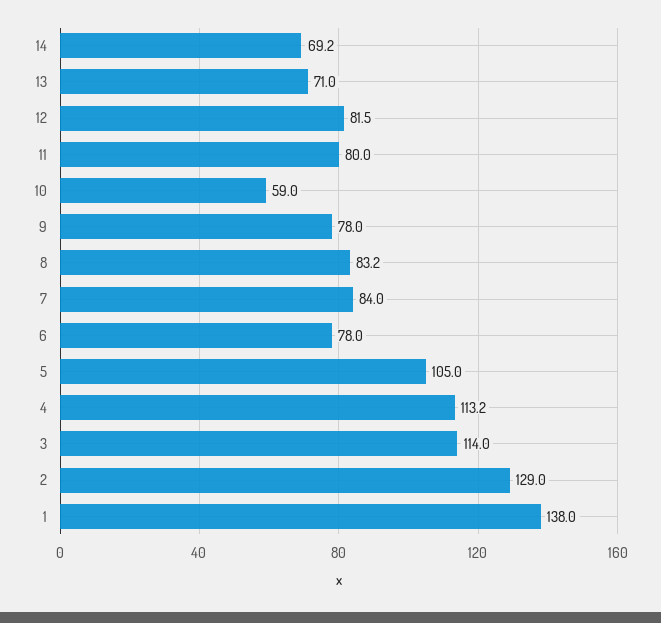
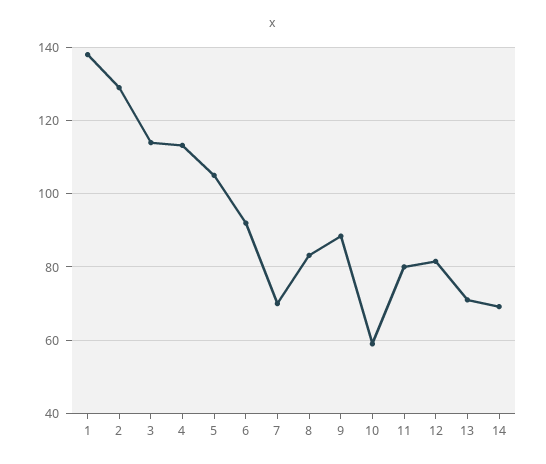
9: 78 -> 88
7: 84 -> 70
6: 78 -> 92

